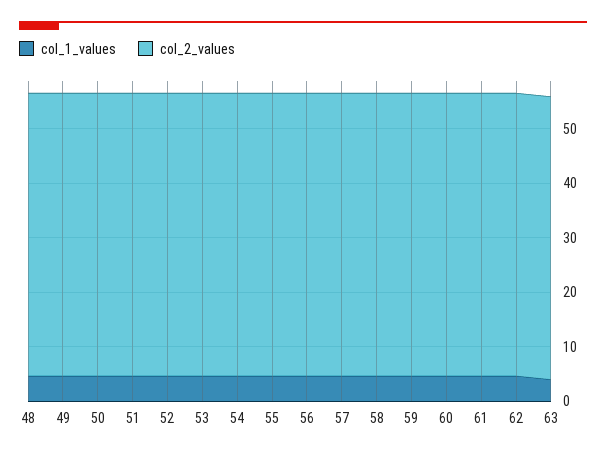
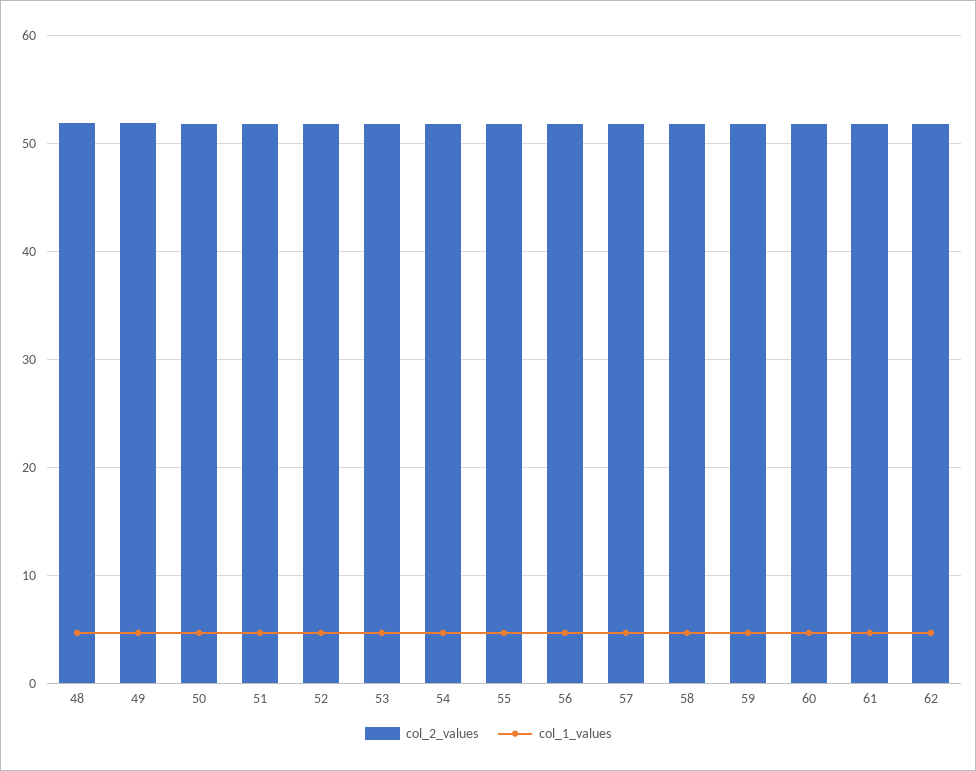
col_1_values, 63: 4 -> none
col_2_values, 63: 52 -> none

